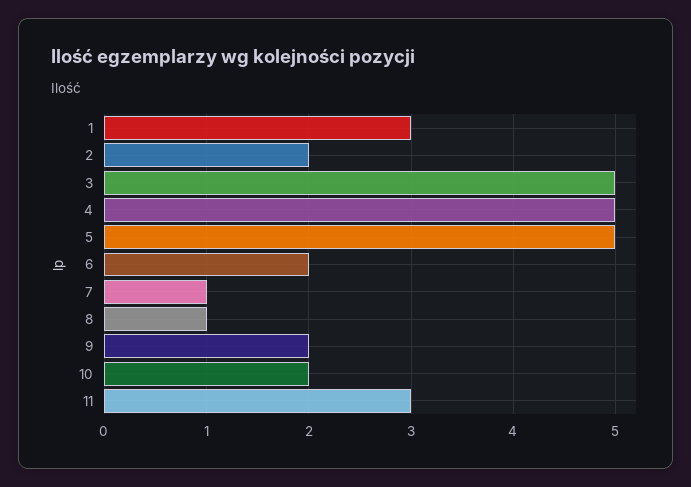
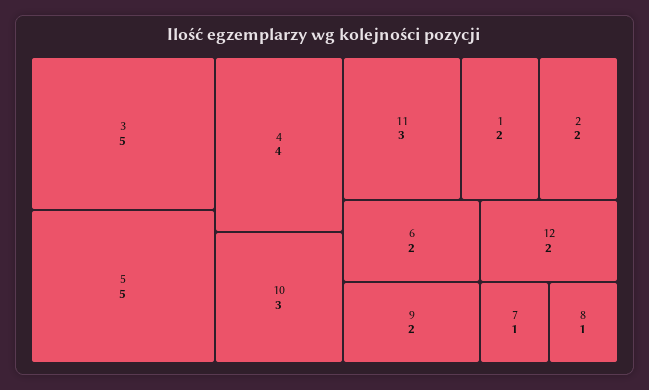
1: 3 -> 2
4: 5 -> 4
10: 2 -> 3
12: none -> 2

